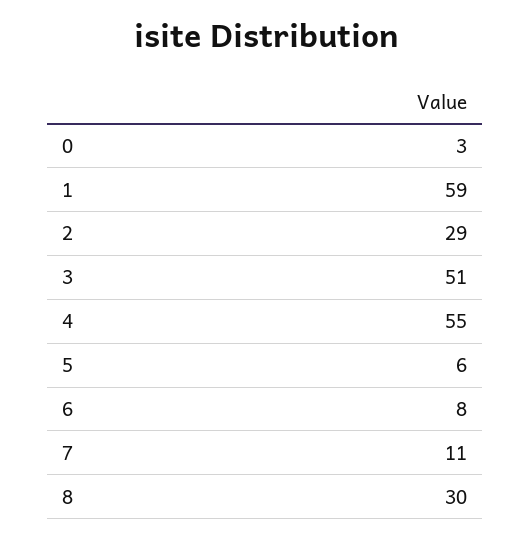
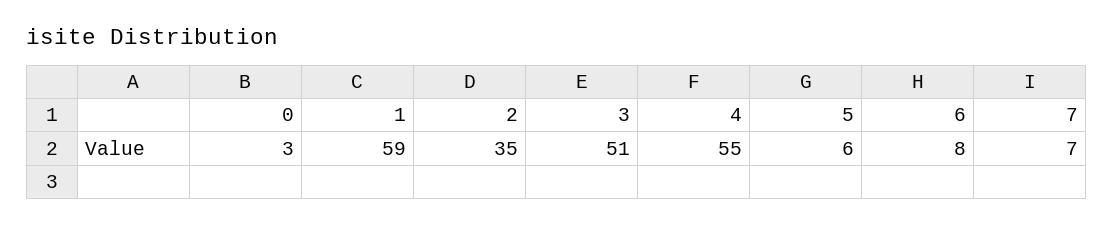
2: 29 -> 35
7: 11 -> 7
8: 30 -> none

